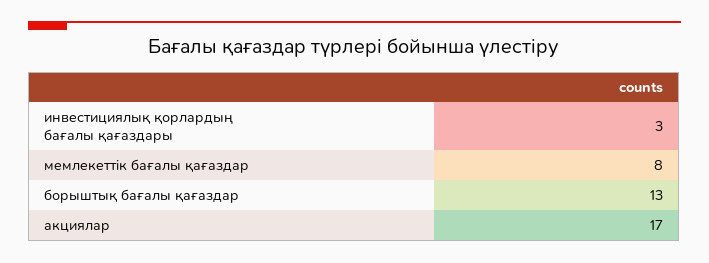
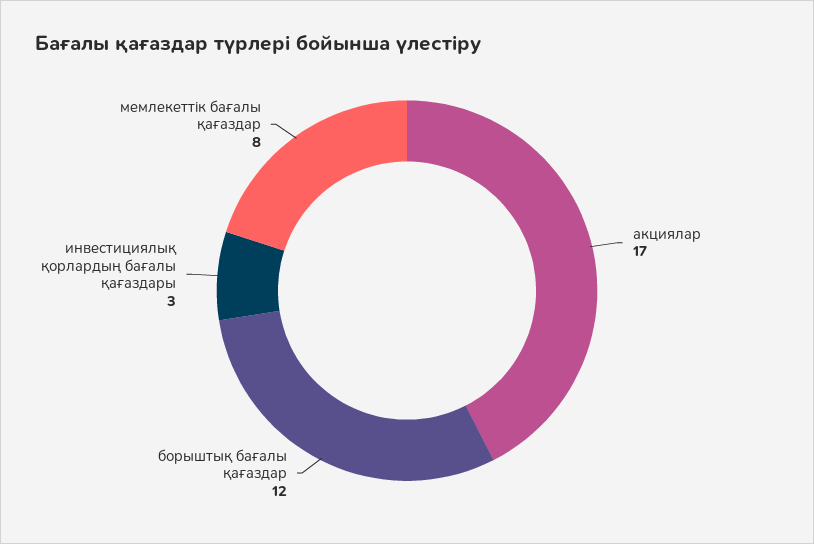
борыштық бағалы қағаздар: 13 -> 12

